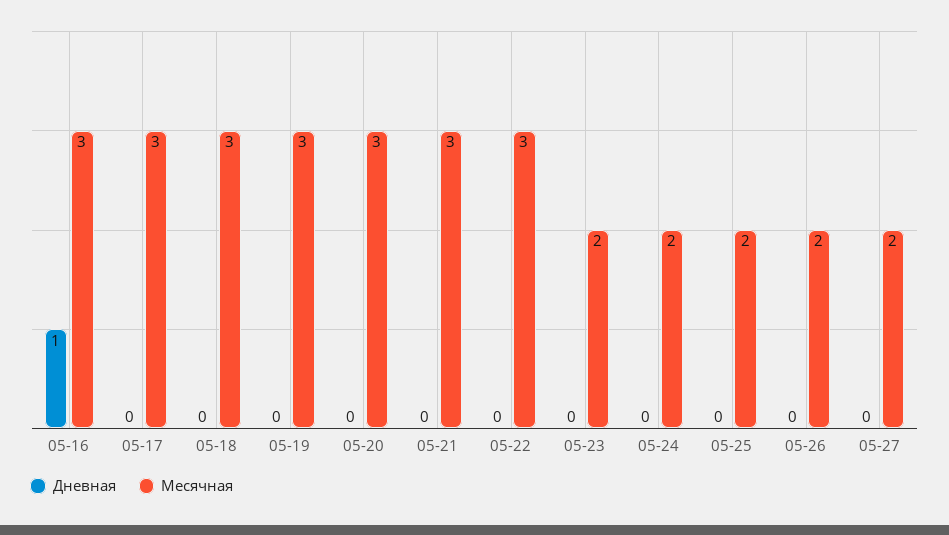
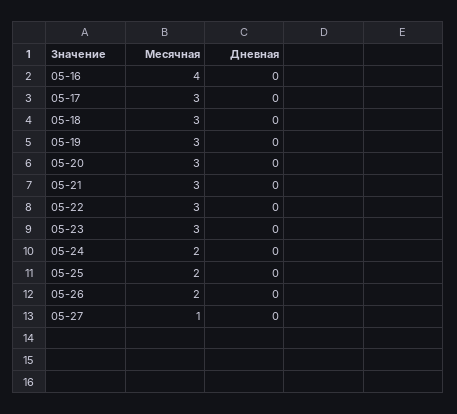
Дневная, 05-16: 1 -> 0
Месячная, 05-16: 3 -> 4
Месячная, 05-23: 2 -> 3
Месячная, 05-27: 2 -> 1

